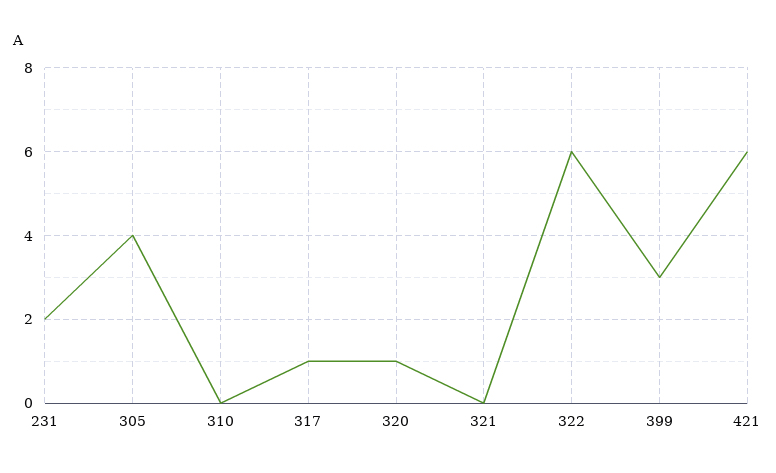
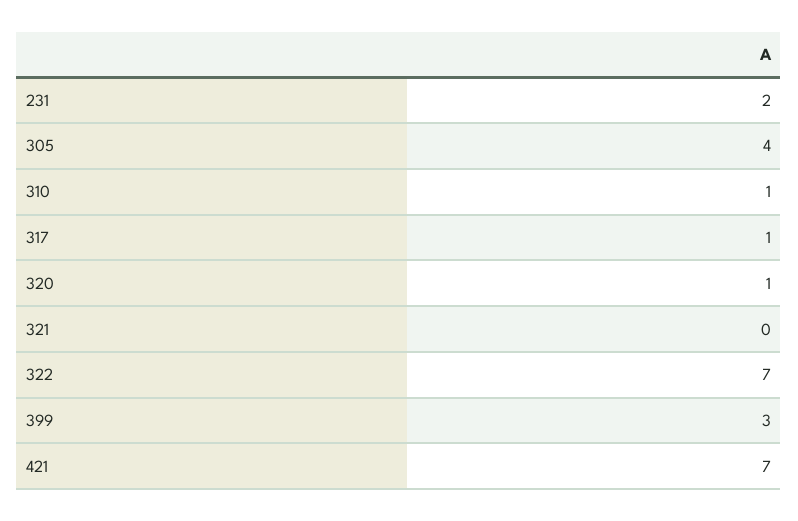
310: 0 -> 1
322: 6 -> 7
421: 6 -> 7

